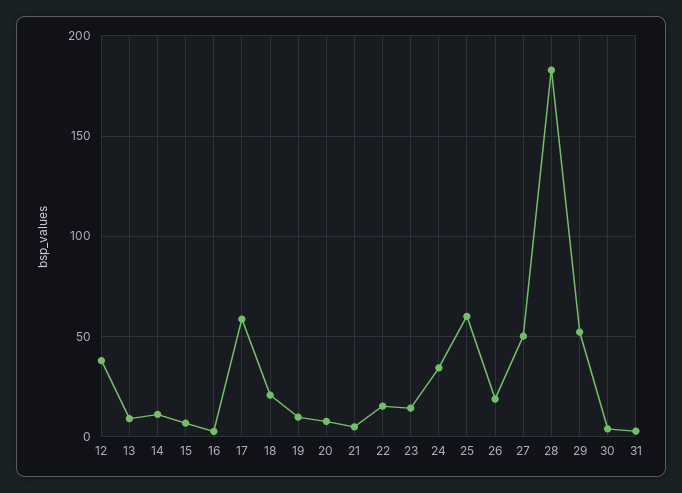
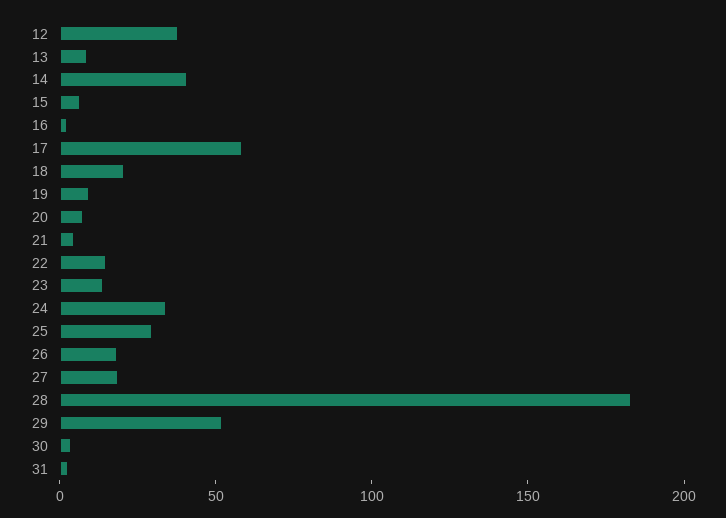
14: 10 -> 40
25: 60 -> 30
27: 50 -> 20

